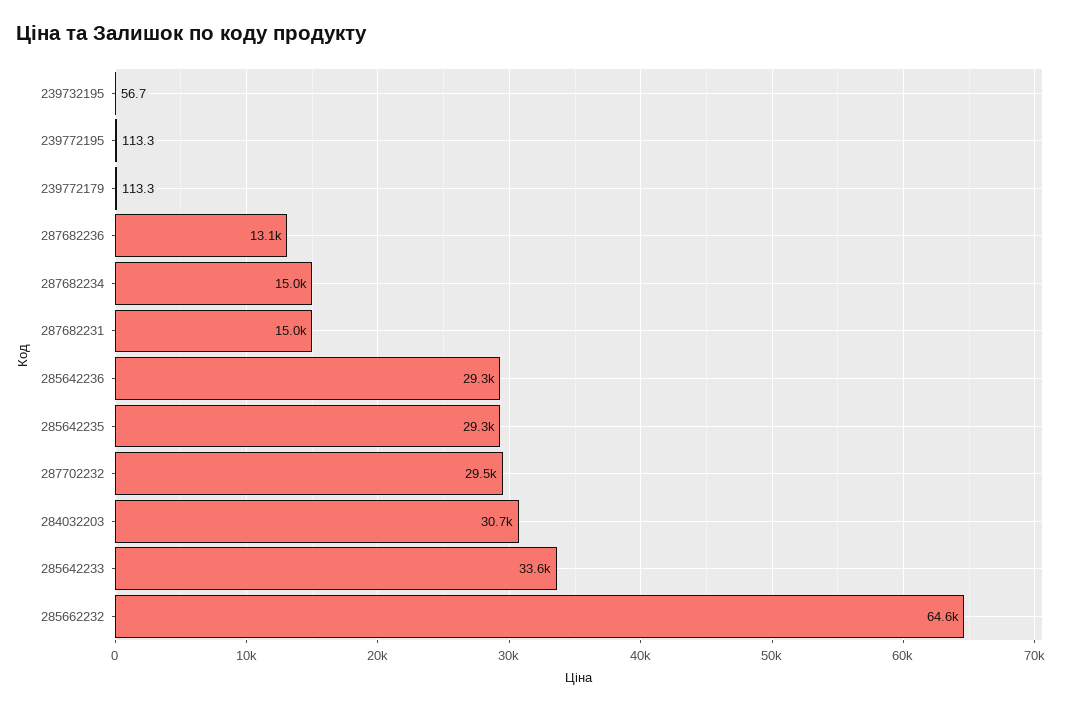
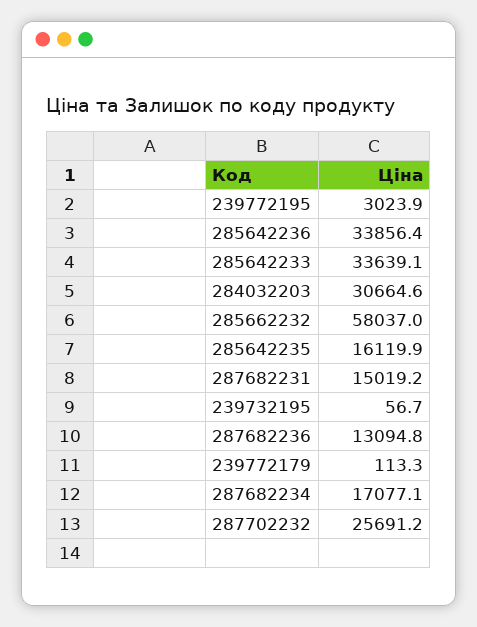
239772195: 113.3 -> 3023.9
287682234: 15000 -> 17077.1
285642236: 29300 -> 33856.4
285642235: 29300 -> 16119.9
287702232: 29500 -> 25691.2
285662232: 64600 -> 58037

